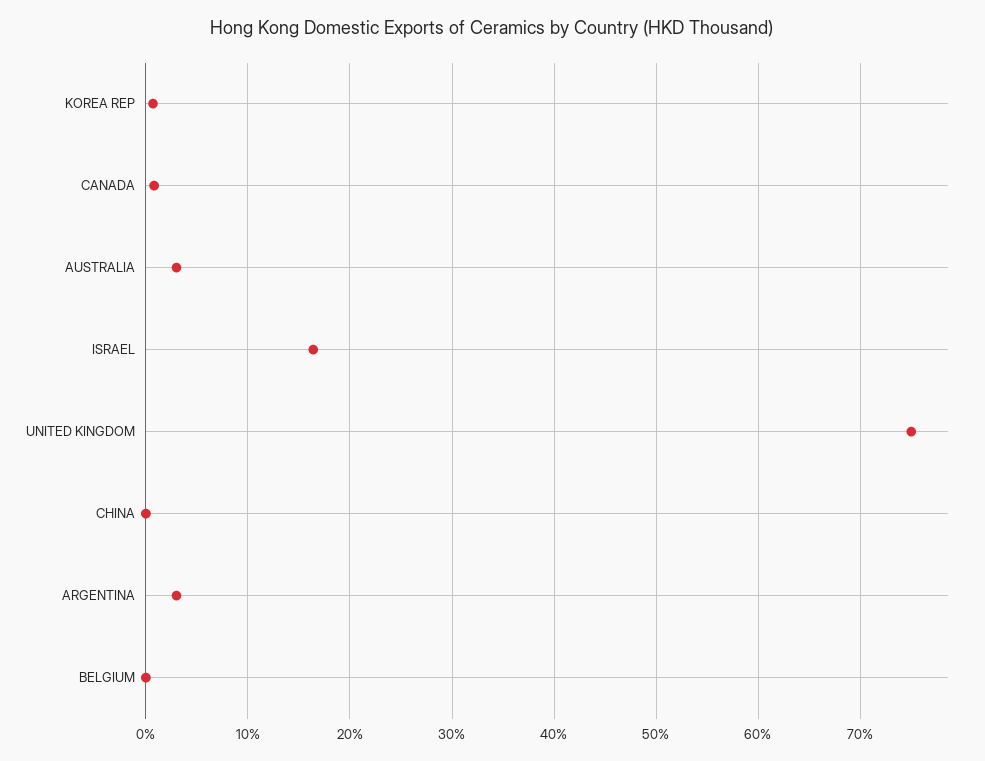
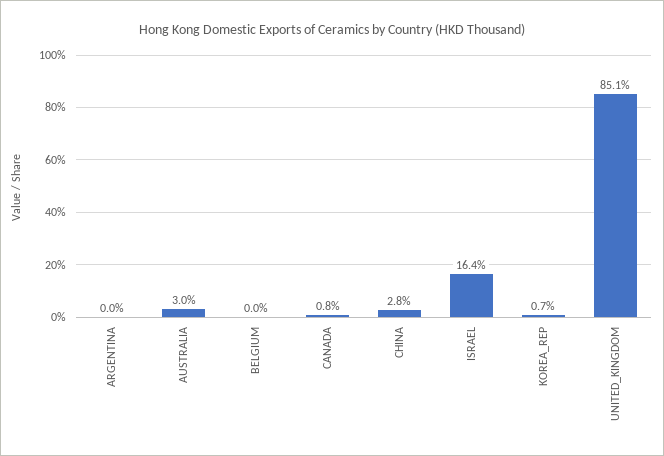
UNITED KINGDOM: 75 -> 85.1
CHINA: 0 -> 2.8
ARGENTINA: 3 -> 0

